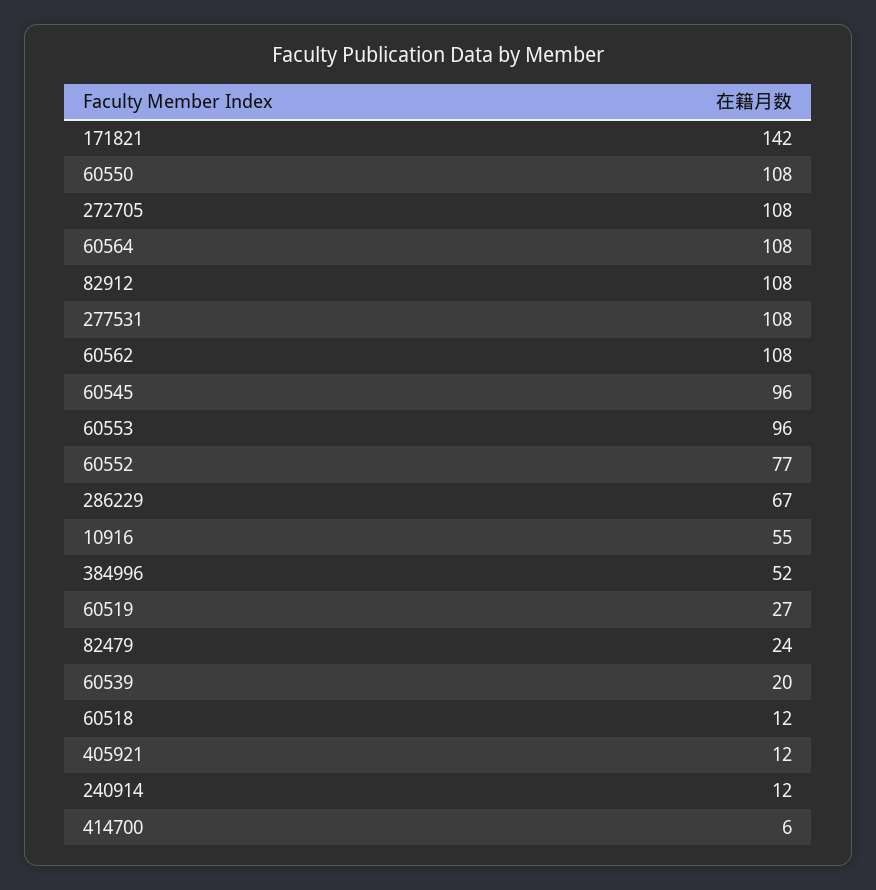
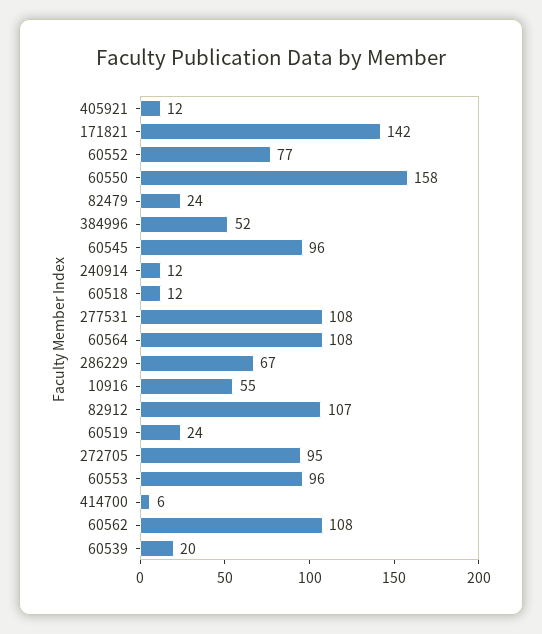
60550: 108 -> 158
272705: 108 -> 95
82912: 108 -> 107
60519: 27 -> 24

